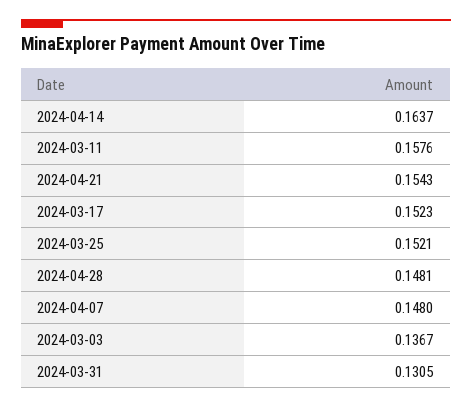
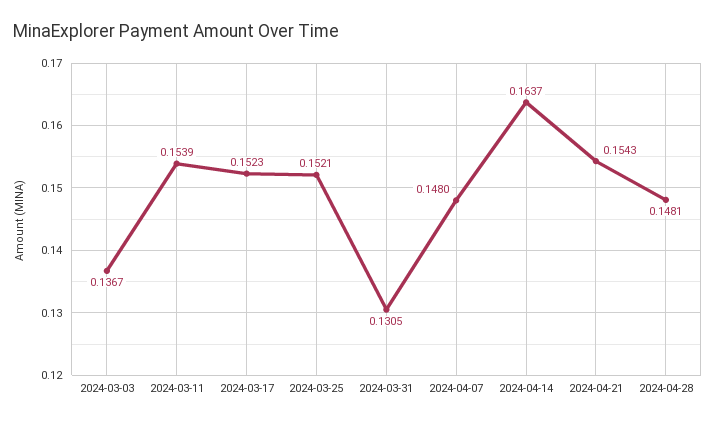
2024-03-11: 0.1576 -> 0.1539

